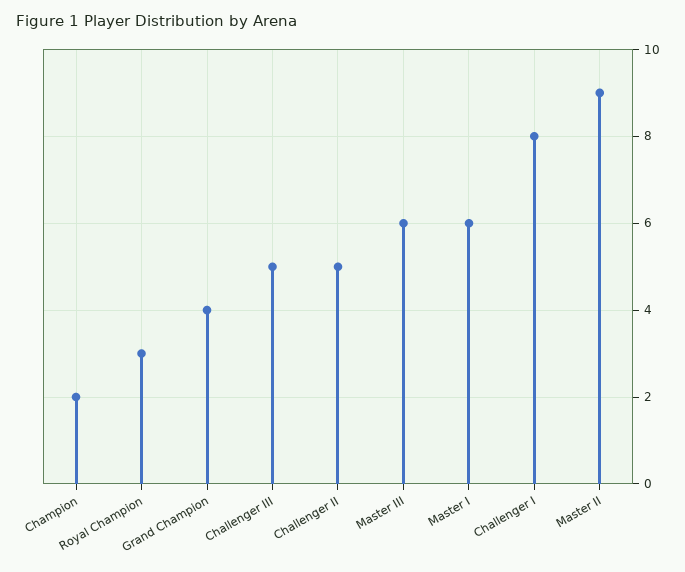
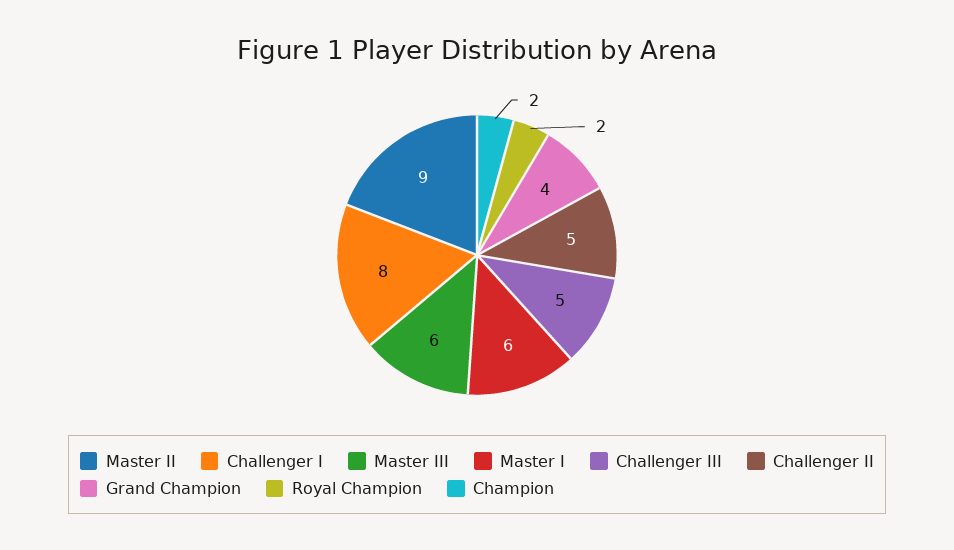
Royal Champion: 3 -> 2

